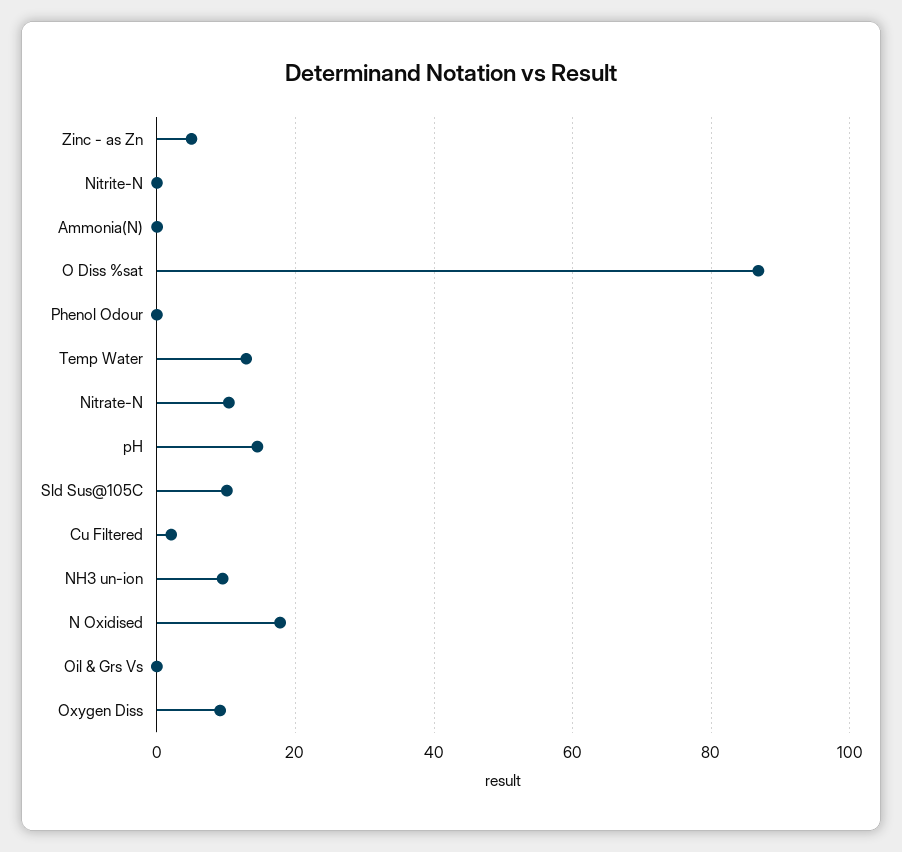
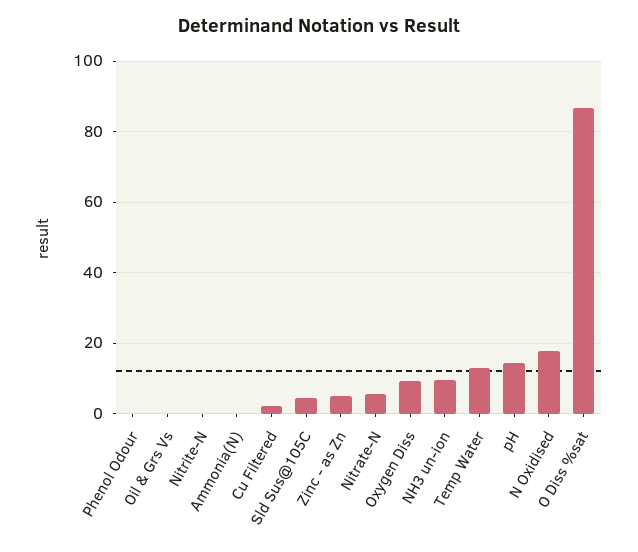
Nitrate-N: 10 -> 6
Sld Sus@105C: 10 -> 4

